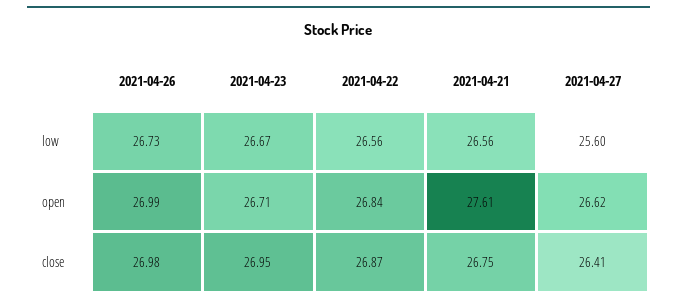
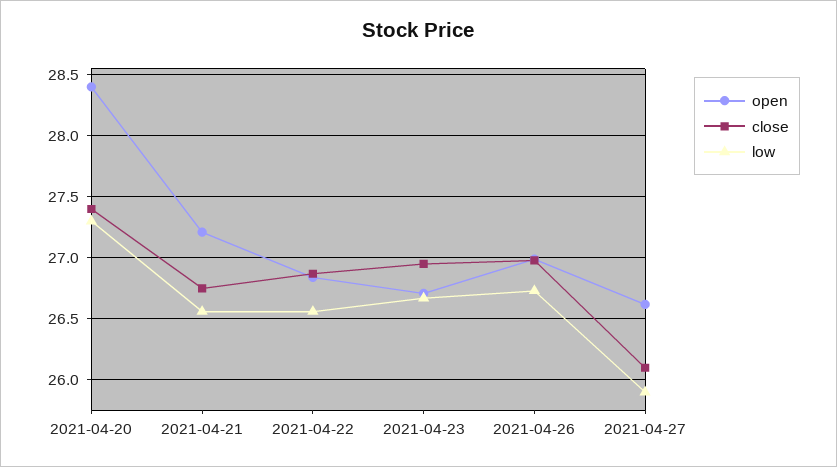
low, 2021-04-27: 25.6 -> 25.9
open, 2021-04-21: 27.61 -> 27.2
close, 2021-04-27: 26.41 -> 26.1
open, 2021-04-20: none -> 28.4
close, 2021-04-20: none -> 27.4
low, 2021-04-20: none -> 27.3

